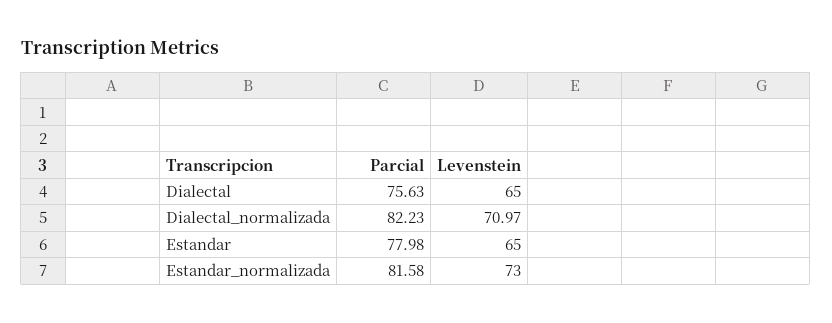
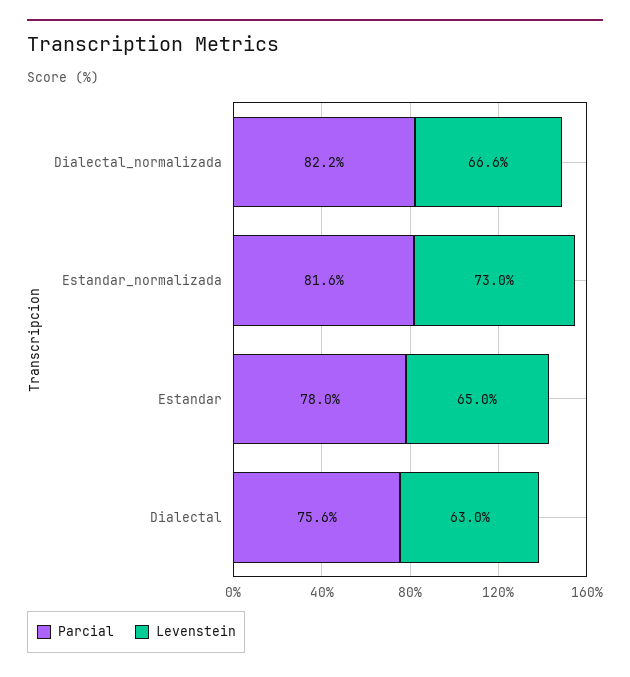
Levenstein, Dialectal: 65 -> 63
Levenstein, Dialectal_normalizada: 70.97 -> 66.6

